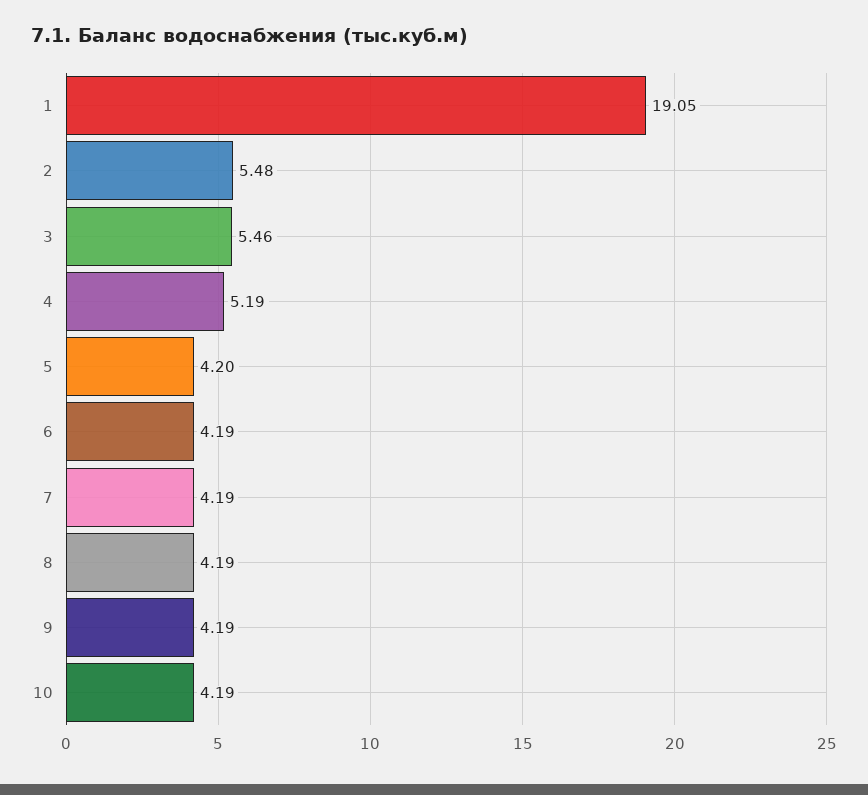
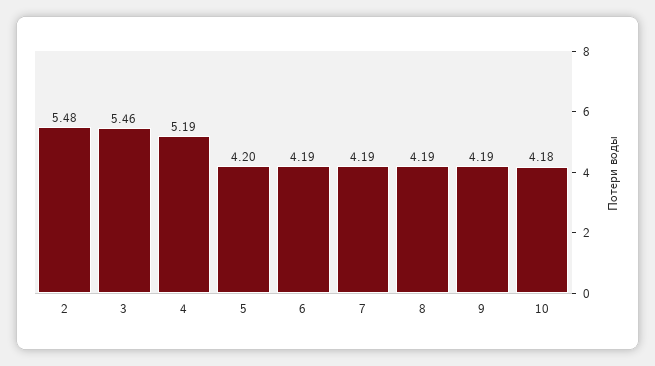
1: 19.05 -> none
10: 4.19 -> 4.18

